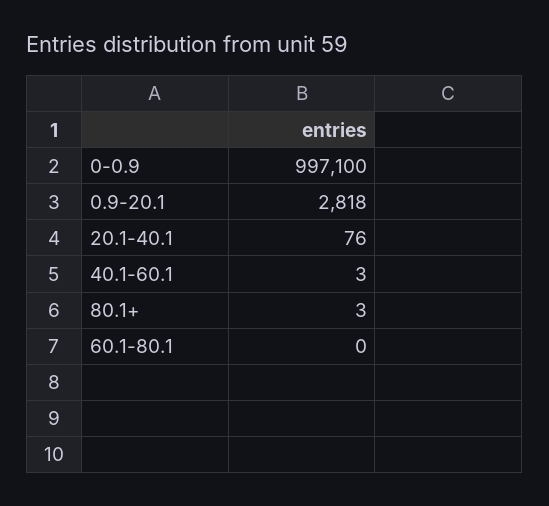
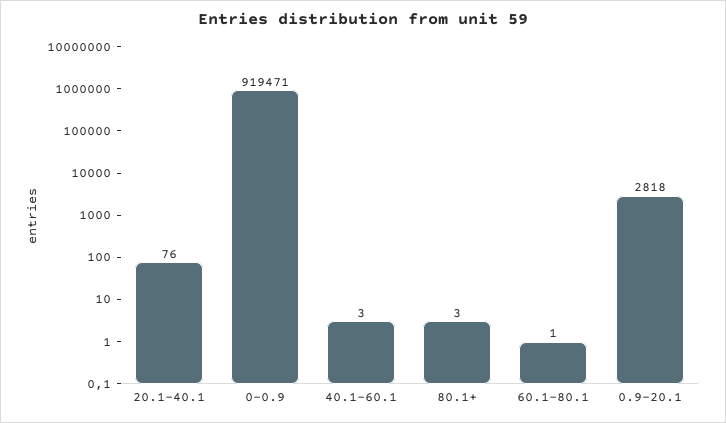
0-0.9: 997100 -> 919471
60.1-80.1: 0 -> 1

